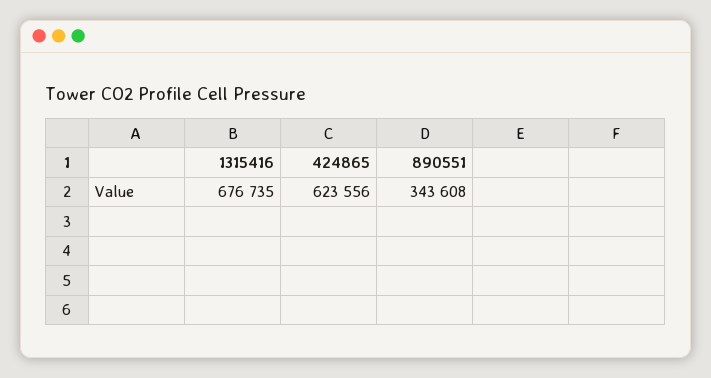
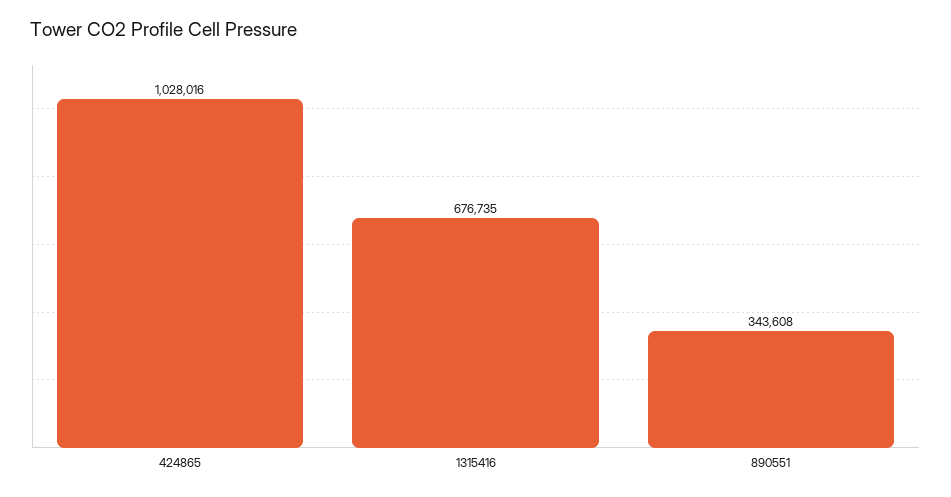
424865: 623556 -> 1028016

